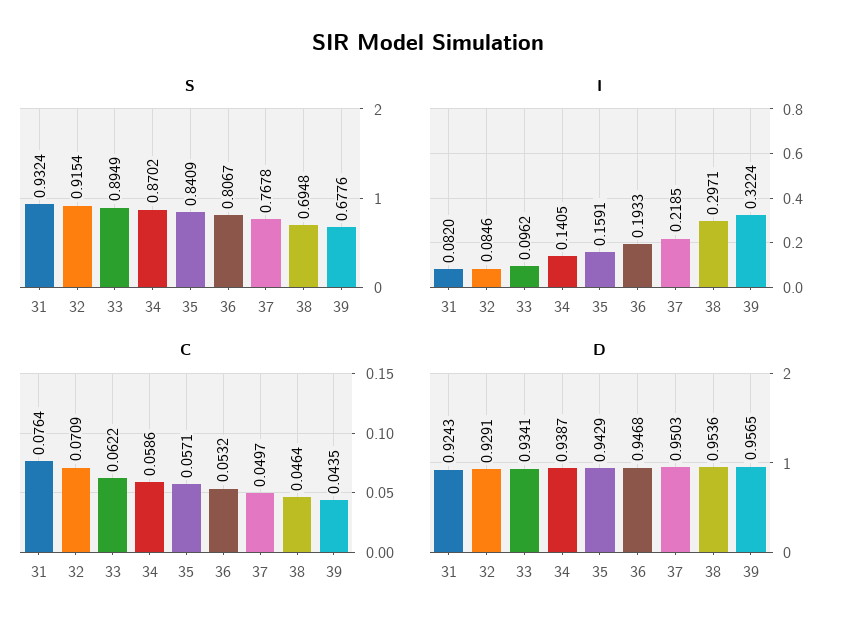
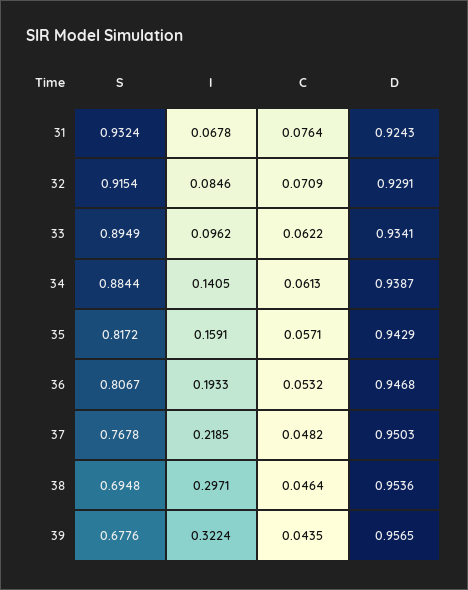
S, 34: 0.8702 -> 0.8844
S, 35: 0.8409 -> 0.8172
I, 31: 0.082 -> 0.0678
C, 34: 0.0586 -> 0.0613
C, 37: 0.0497 -> 0.0482

